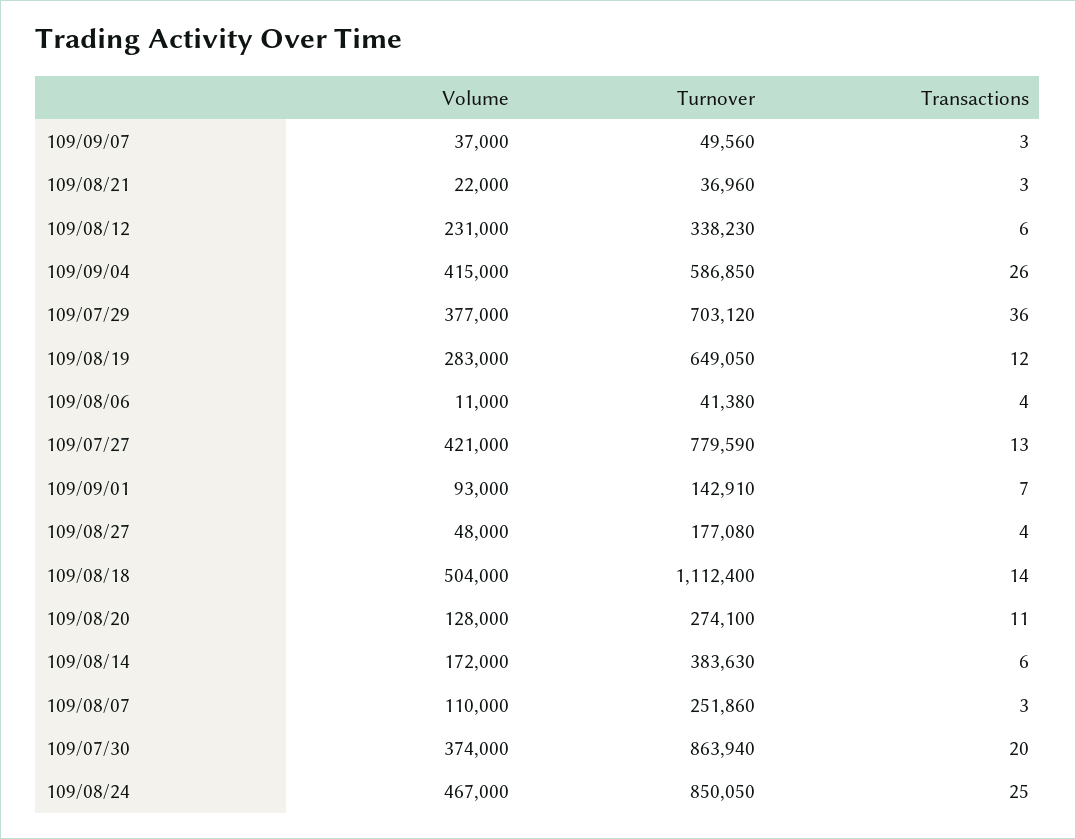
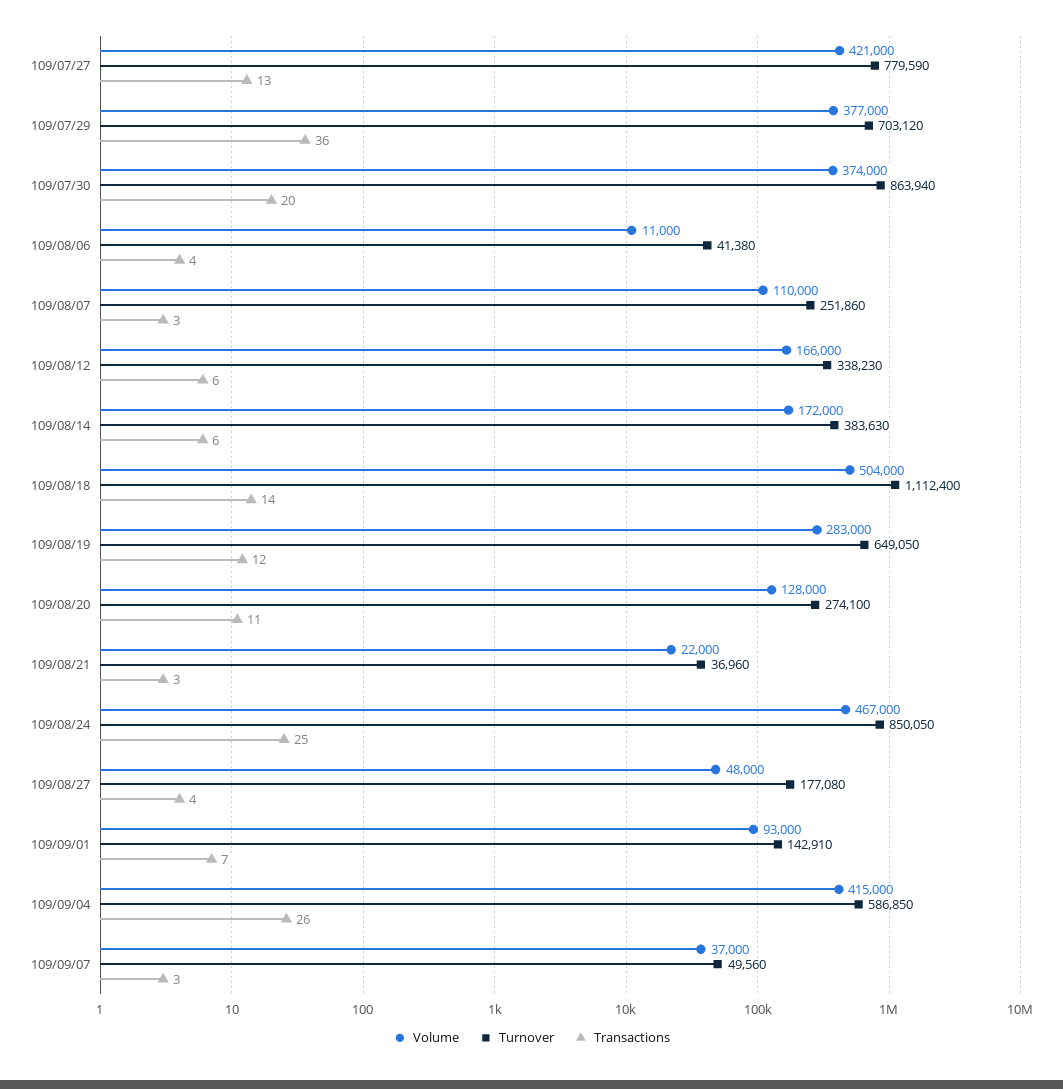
Volume, 109/08/12: 231000 -> 166000

